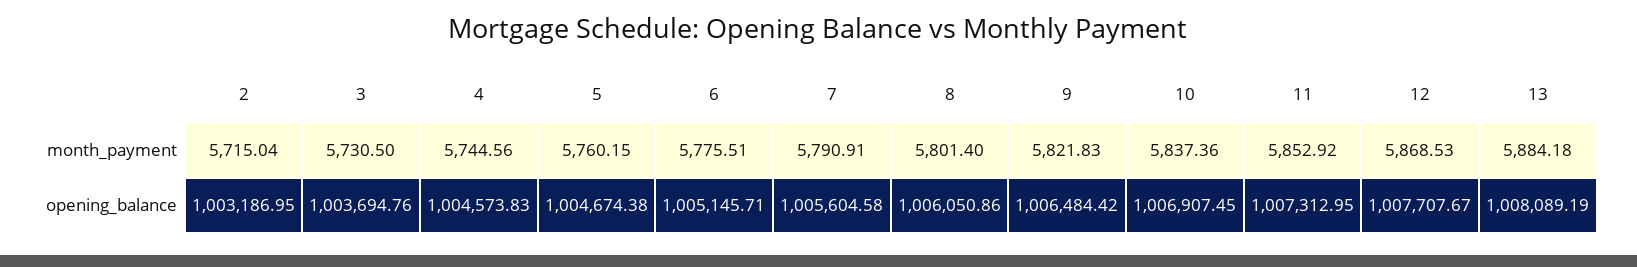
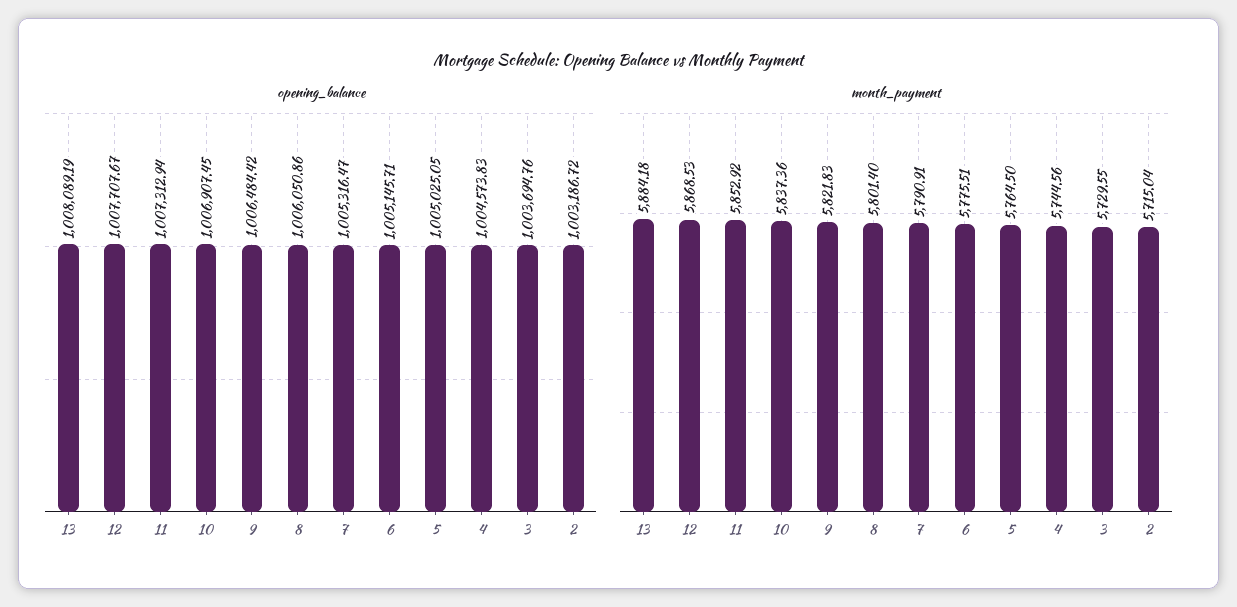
month_payment, 3: 5730.5 -> 5729.55
month_payment, 5: 5760.15 -> 5764.5
opening_balance, 2: 1003186.95 -> 1003186.72
opening_balance, 5: 1004674.38 -> 1005025.05
opening_balance, 7: 1005604.58 -> 1005316.47
opening_balance, 11: 1007312.95 -> 1007312.94

